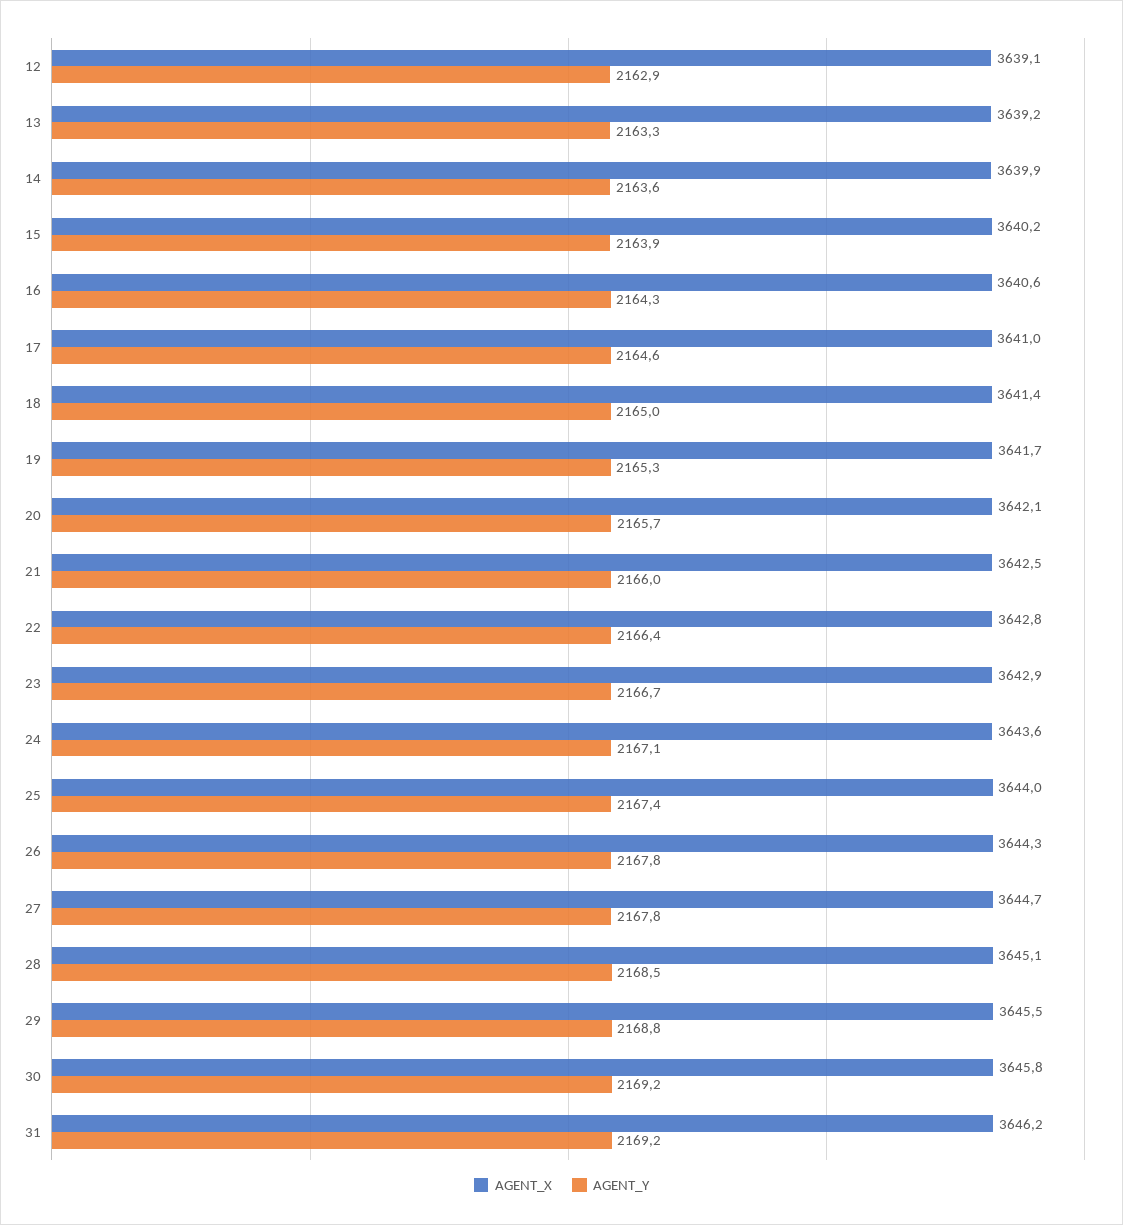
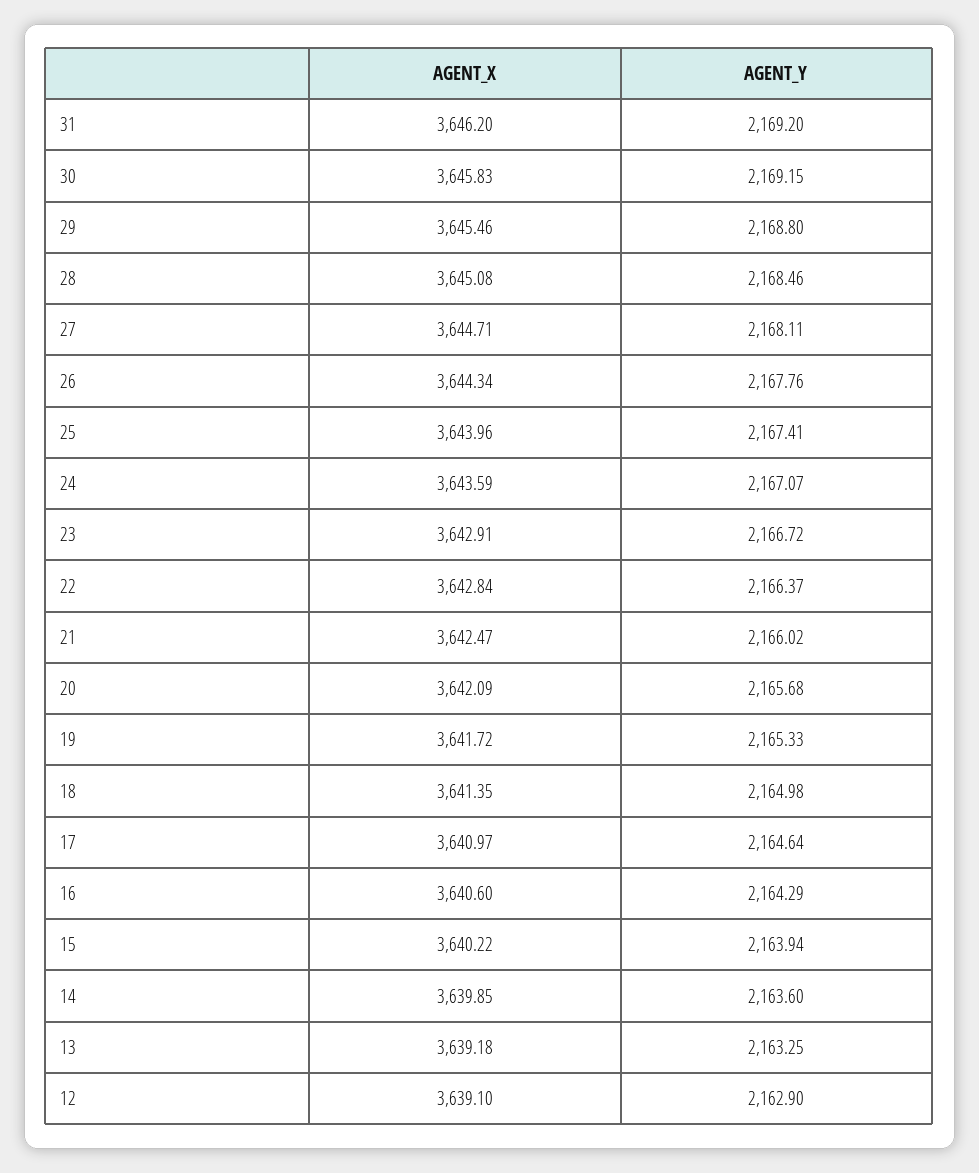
AGENT_Y, 27: 2167.8 -> 2168.11

